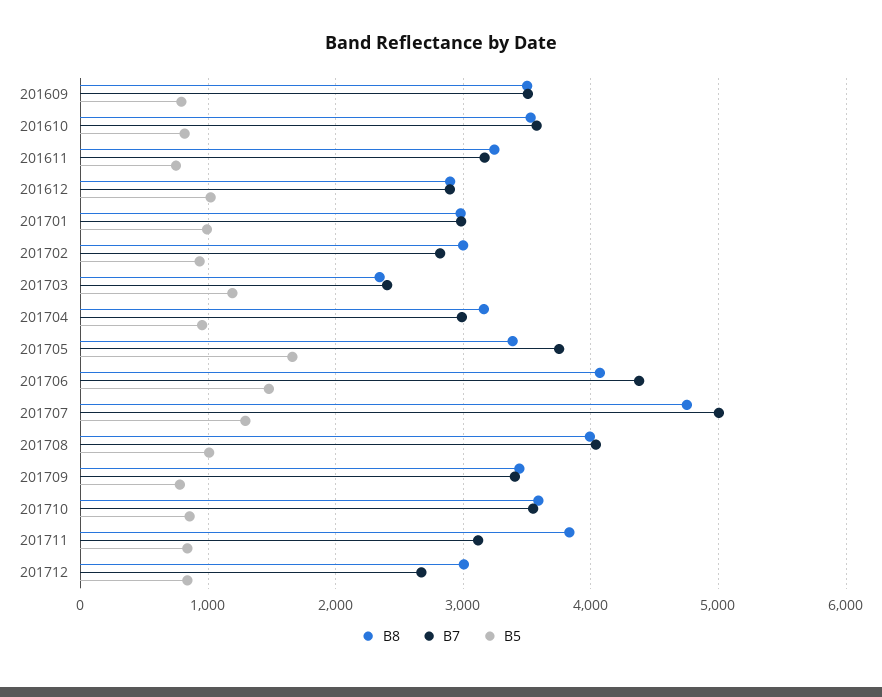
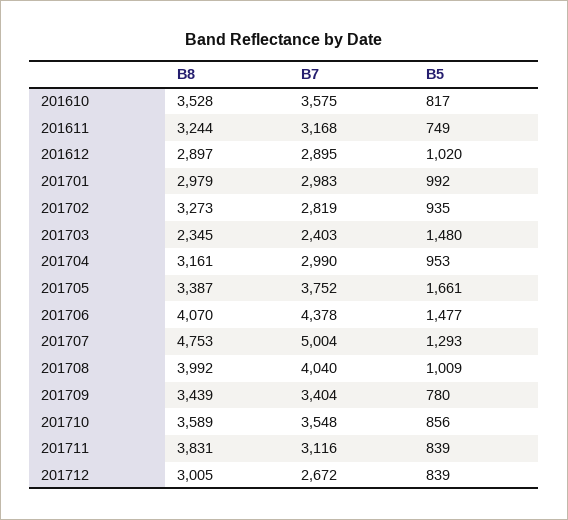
B8, 201609: 3500 -> none
B7, 201609: 3500 -> none
B5, 201609: 800 -> none
B8, 201702: 3000 -> 3273
B5, 201703: 1200 -> 1480

